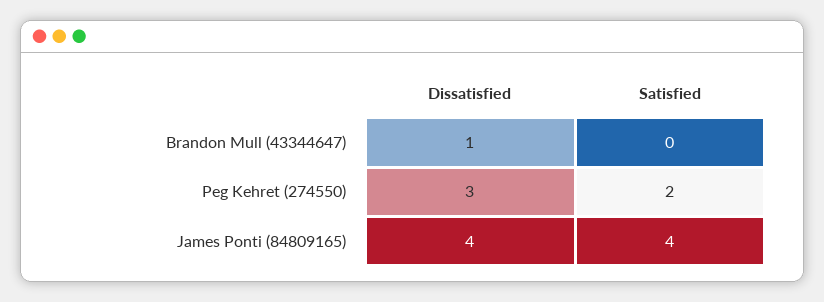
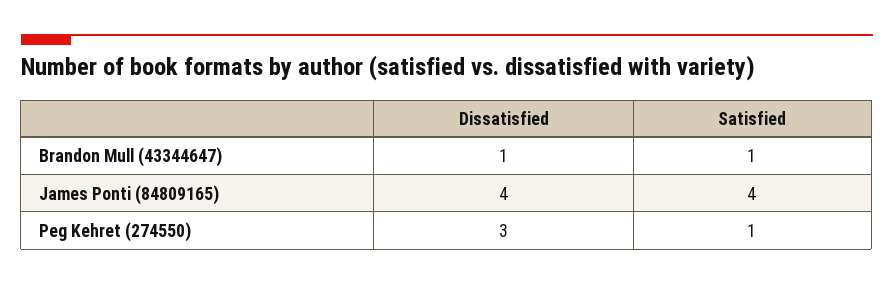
Satisfied, Brandon Mull (43344647): 0 -> 1
Satisfied, Peg Kehret (274550): 2 -> 1

